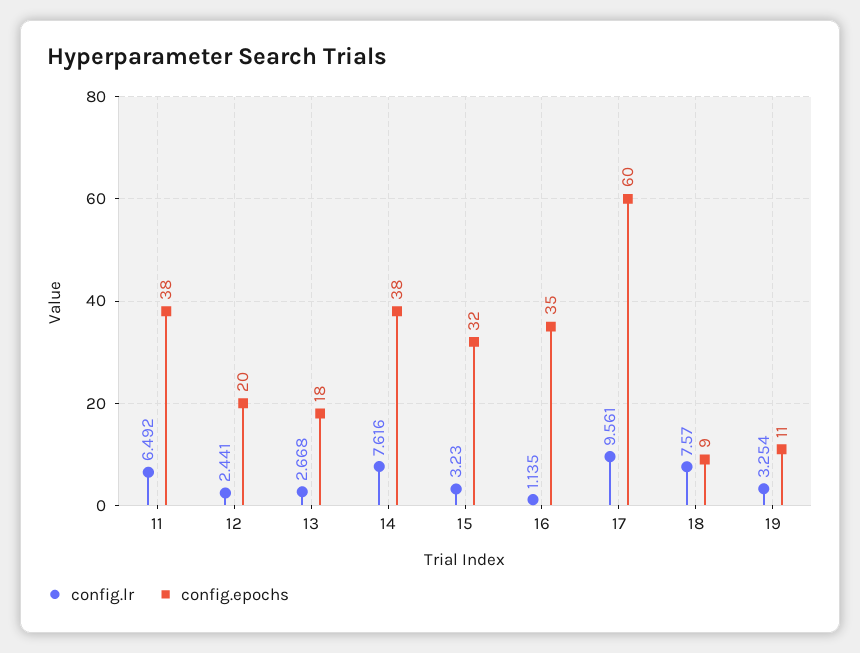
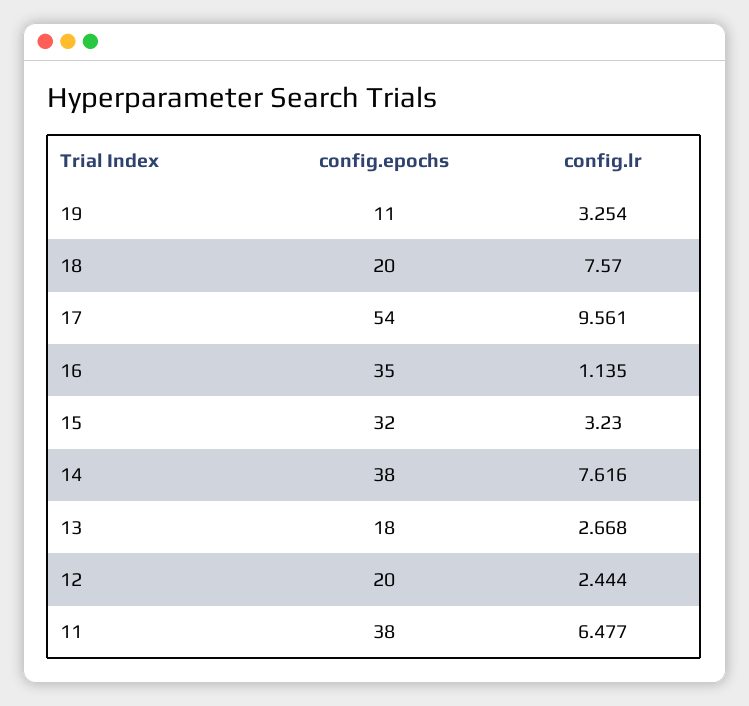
config.lr, 11: 6.492 -> 6.477
config.lr, 12: 2.441 -> 2.444
config.epochs, 17: 60 -> 54
config.epochs, 18: 9 -> 20

